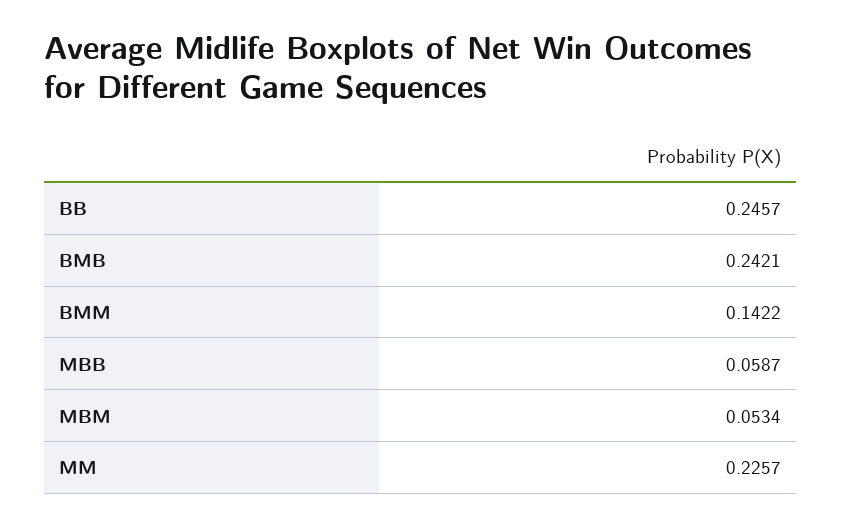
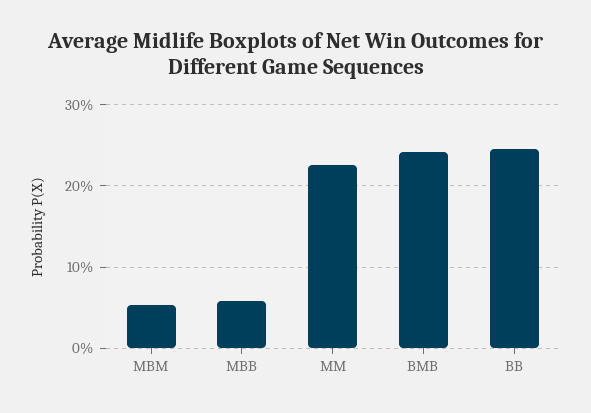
BMM: 0.1422 -> none

